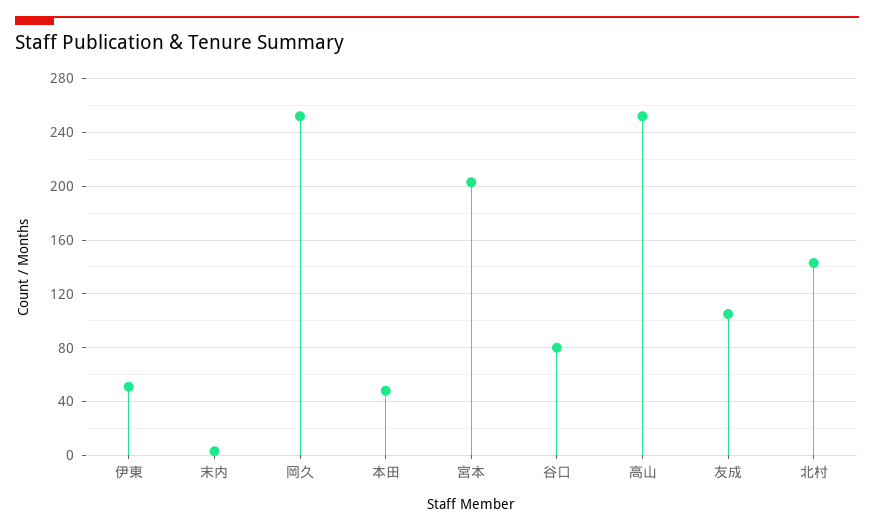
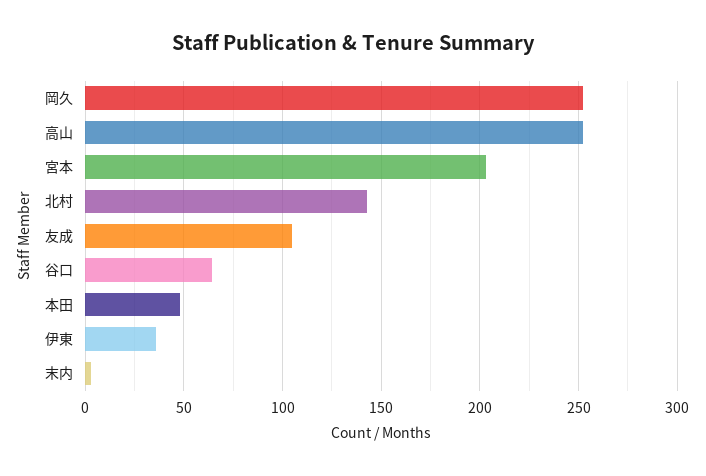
伊東: 50 -> 35
谷口: 80 -> 65

